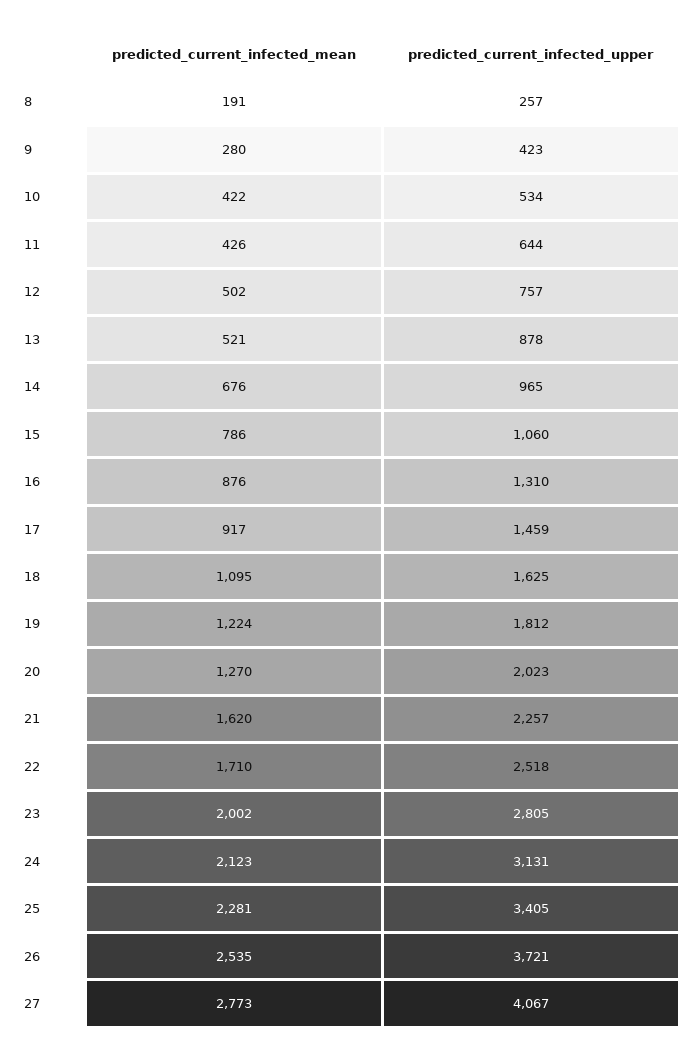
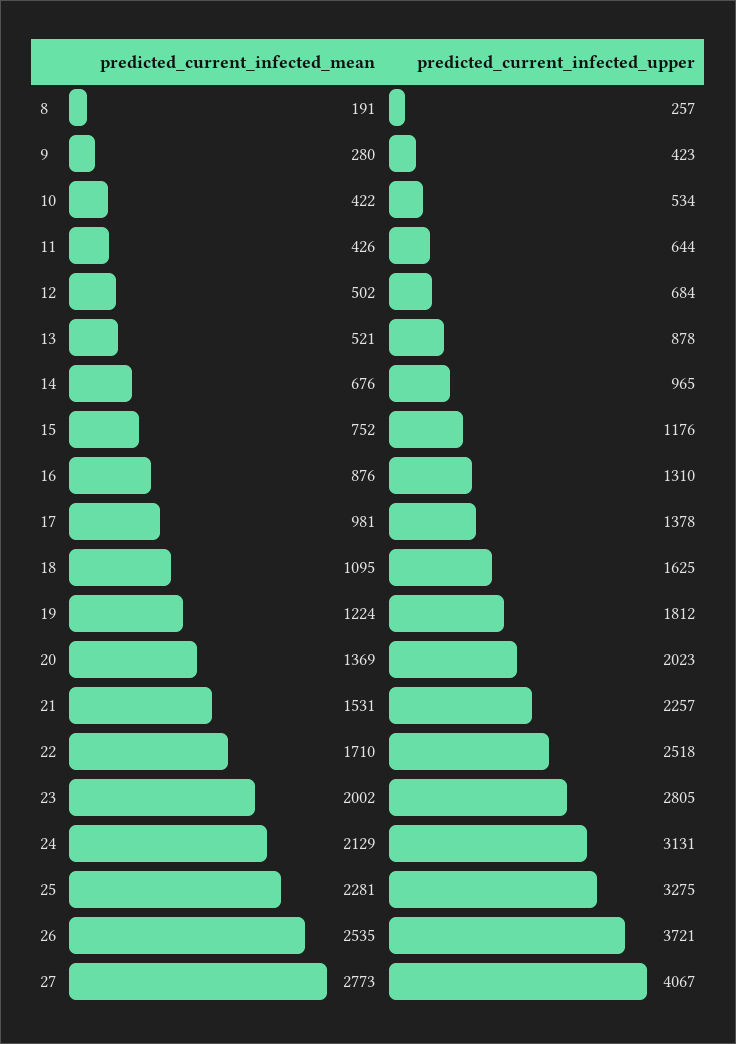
predicted_current_infected_upper, 12: 757 -> 684
predicted_current_infected_mean, 15: 786 -> 752
predicted_current_infected_upper, 15: 1060 -> 1176
predicted_current_infected_mean, 17: 917 -> 981
predicted_current_infected_upper, 17: 1459 -> 1378
predicted_current_infected_mean, 20: 1270 -> 1369
predicted_current_infected_mean, 21: 1620 -> 1531
predicted_current_infected_mean, 24: 2123 -> 2129
predicted_current_infected_upper, 25: 3405 -> 3275

